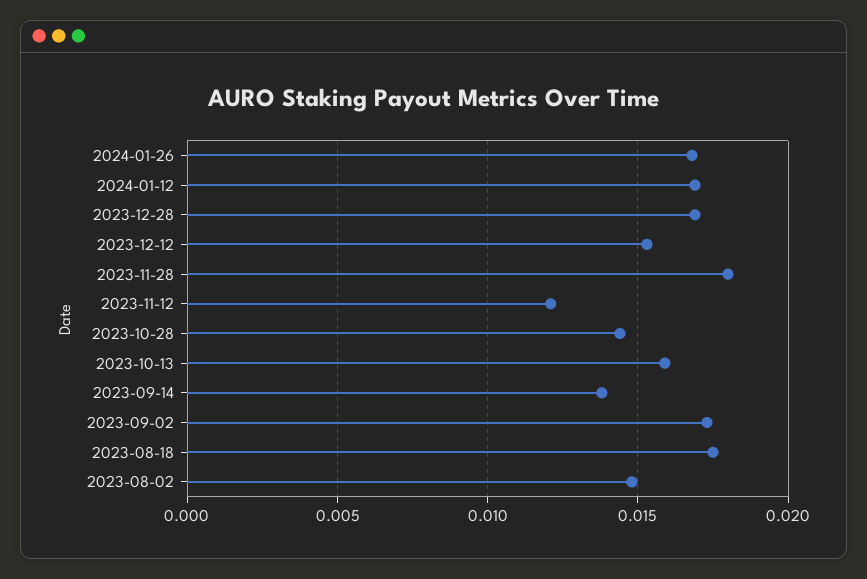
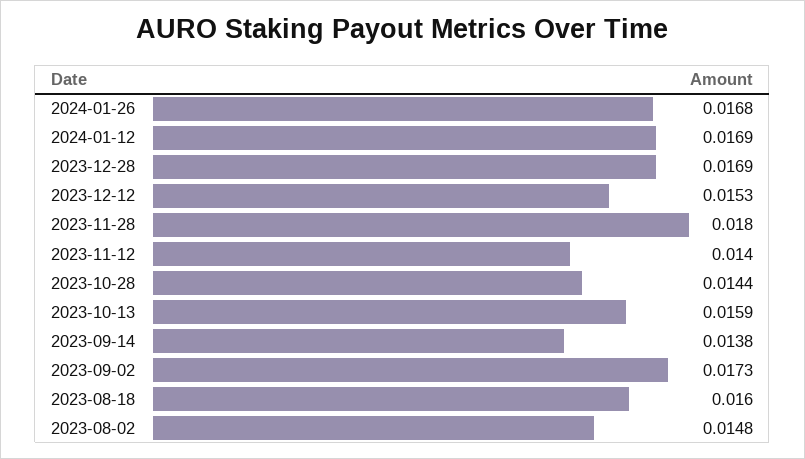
2023-11-12: 0.012 -> 0.014
2023-08-18: 0.0175 -> 0.016

